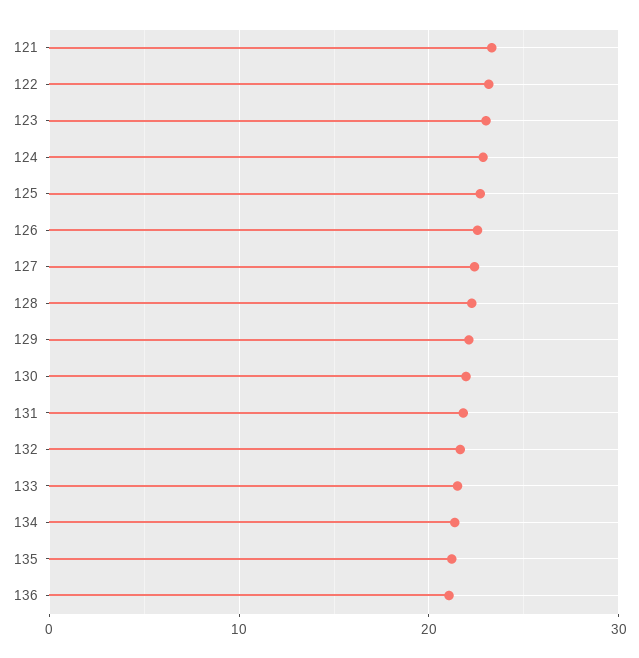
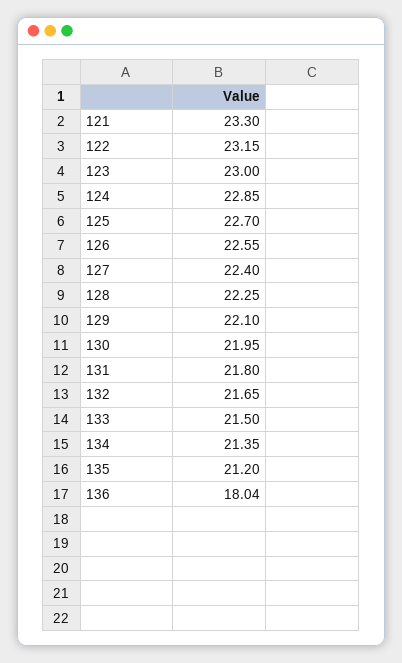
136: 21 -> 18.04

